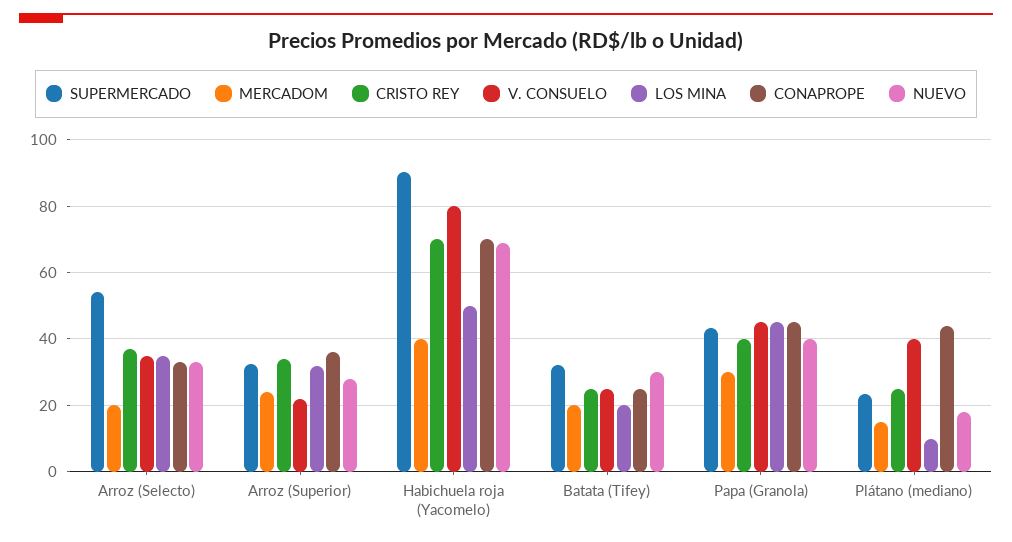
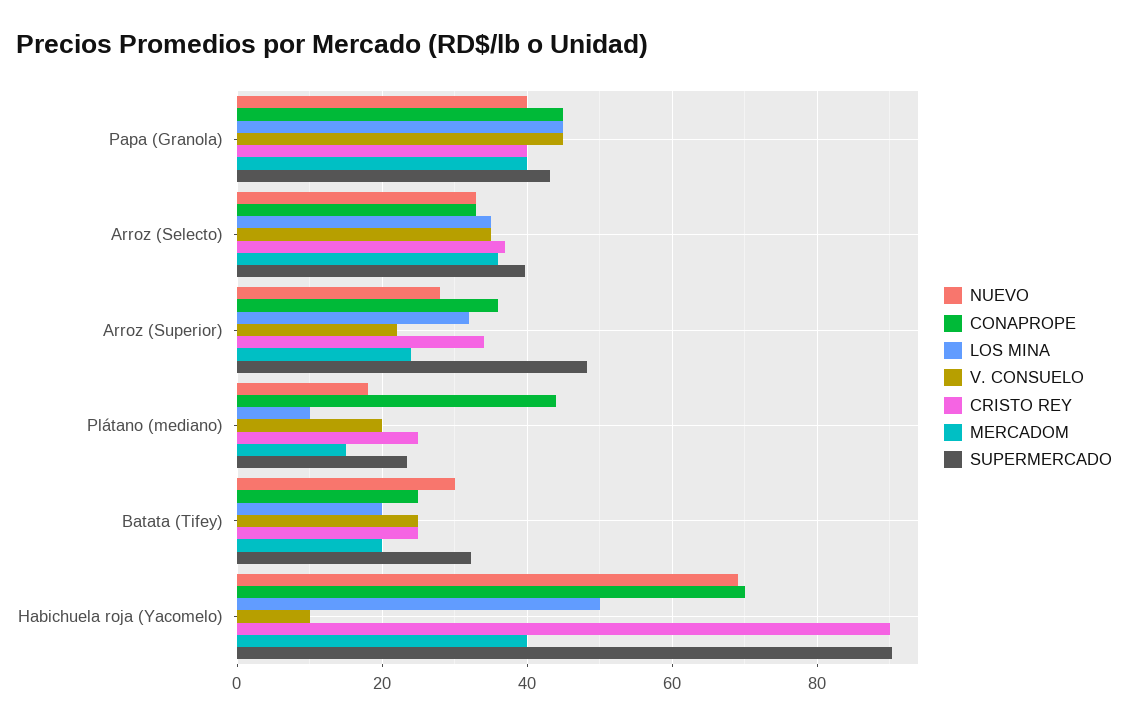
SUPERMERCADO, Arroz (Selecto): 54 -> 40
MERCADOM, Arroz (Selecto): 20 -> 36
SUPERMERCADO, Arroz (Superior): 32 -> 48
CRISTO REY, Habichuela roja (Yacomelo): 70 -> 90
V. CONSUELO, Habichuela roja (Yacomelo): 80 -> 10
MERCADOM, Papa (Granola): 30 -> 40
V. CONSUELO, Plátano (mediano): 40 -> 20

